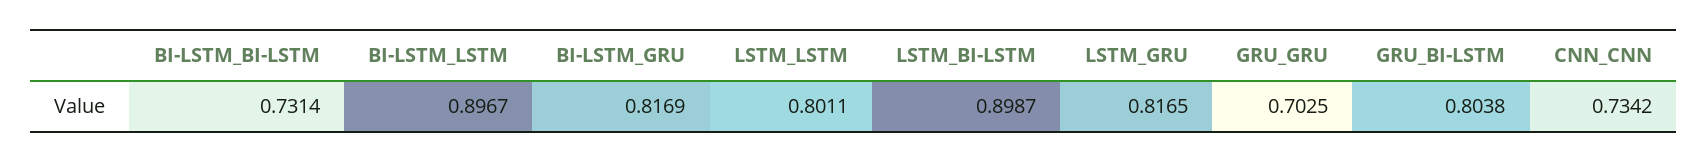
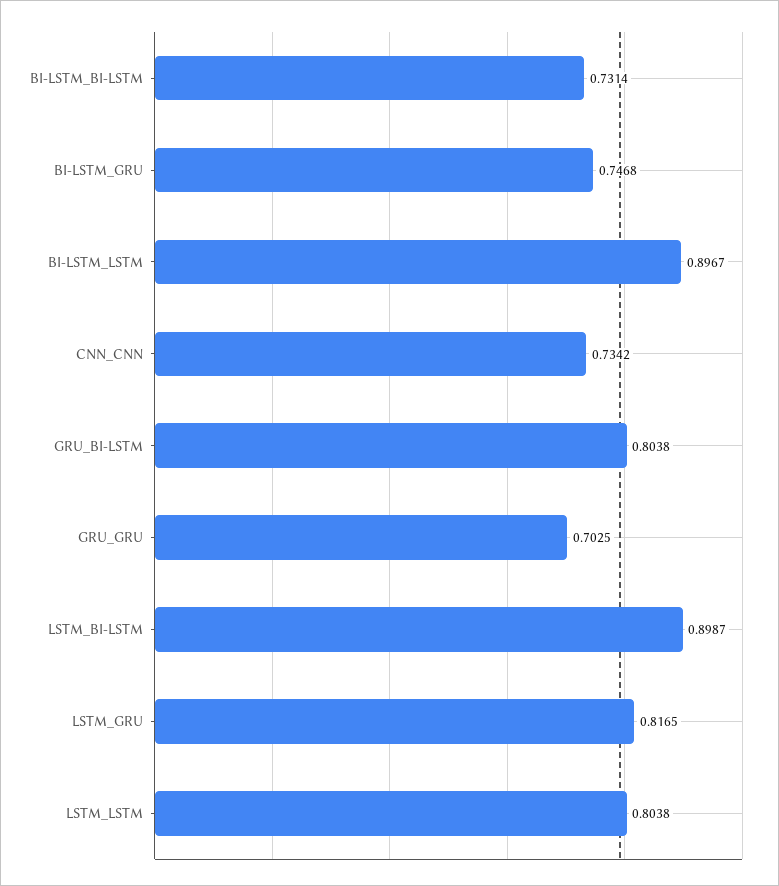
BI-LSTM_GRU: 0.8169 -> 0.7468
LSTM_LSTM: 0.8011 -> 0.8038

